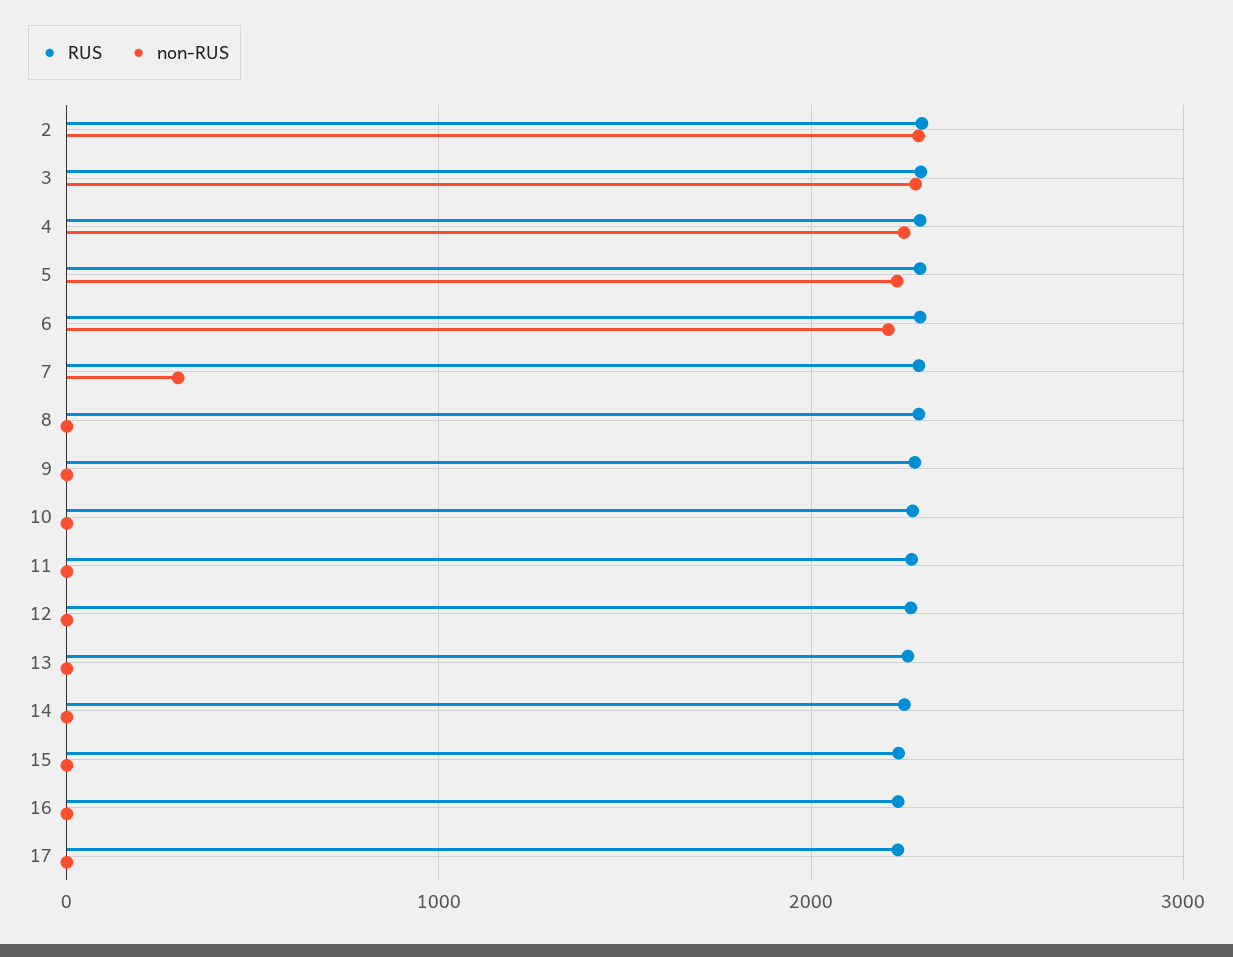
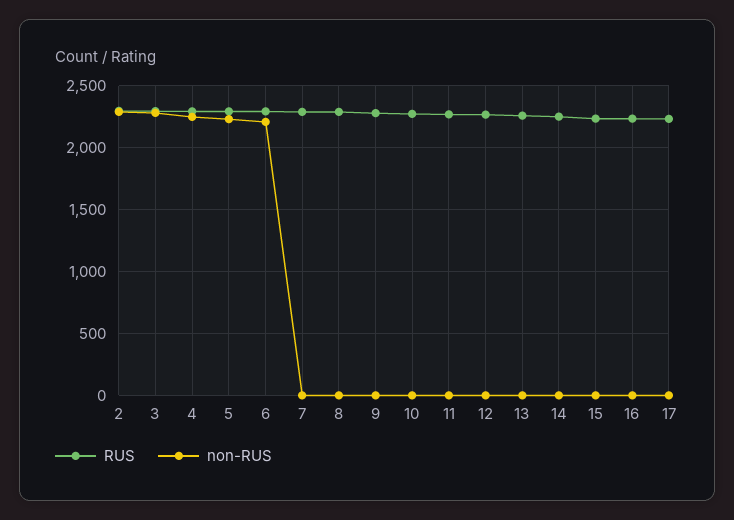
non-RUS, 7: 300 -> 0

